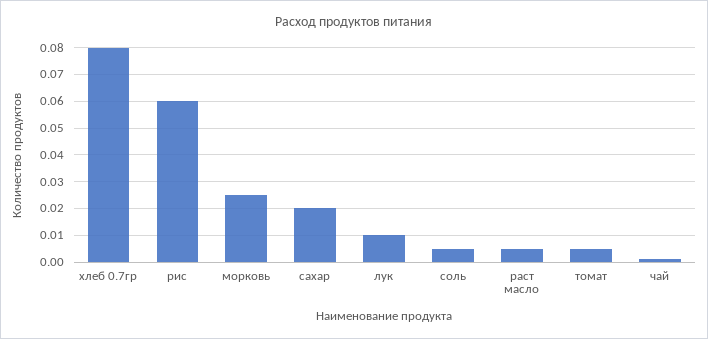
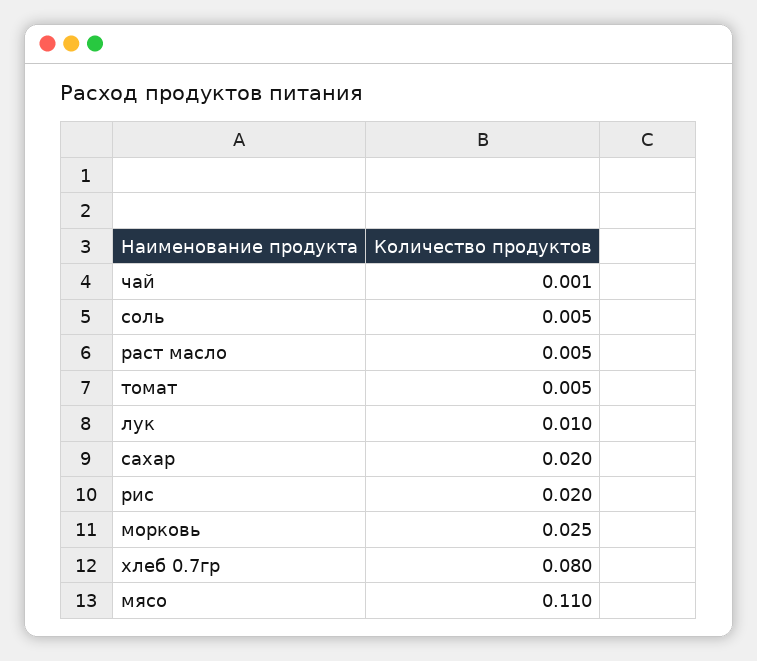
рис: 0.06 -> 0.02
мясо: none -> 0.11

